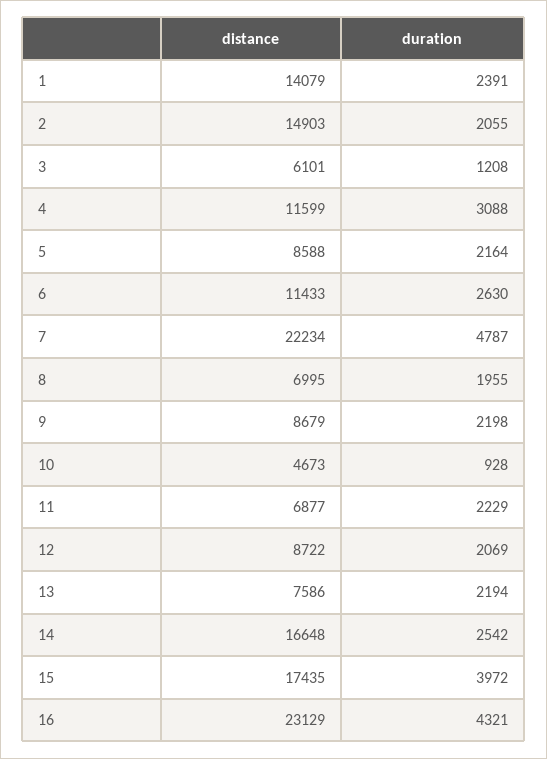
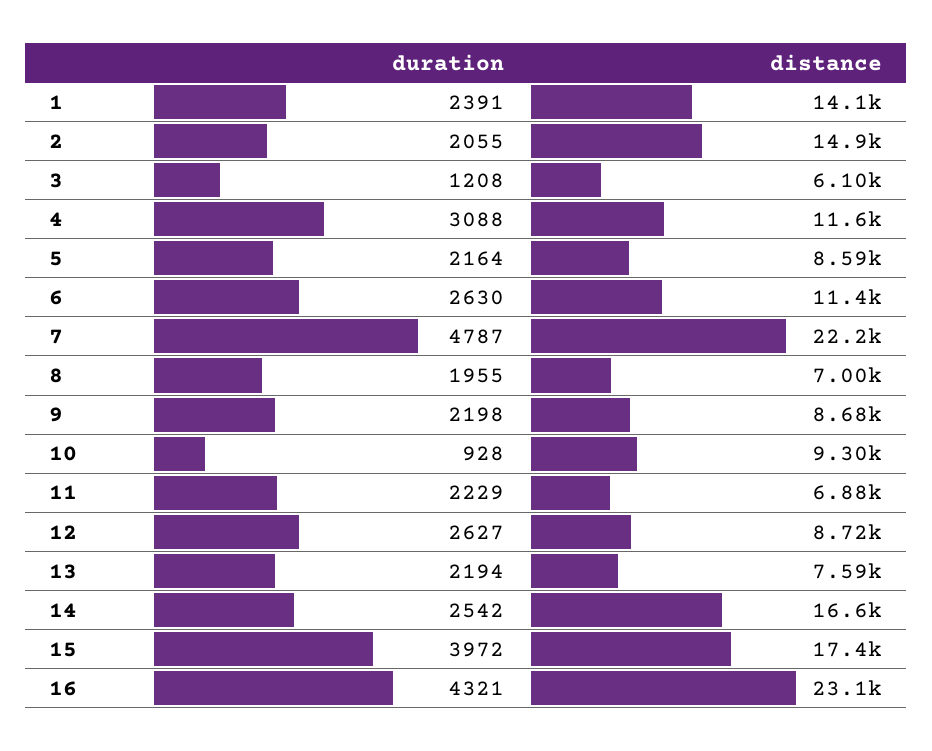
distance, 10: 4673 -> 9300
duration, 12: 2069 -> 2627

